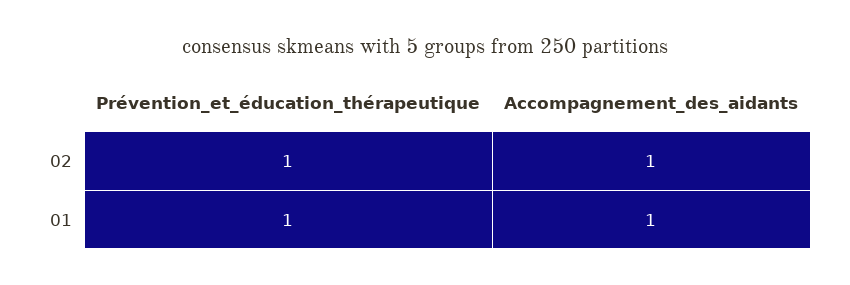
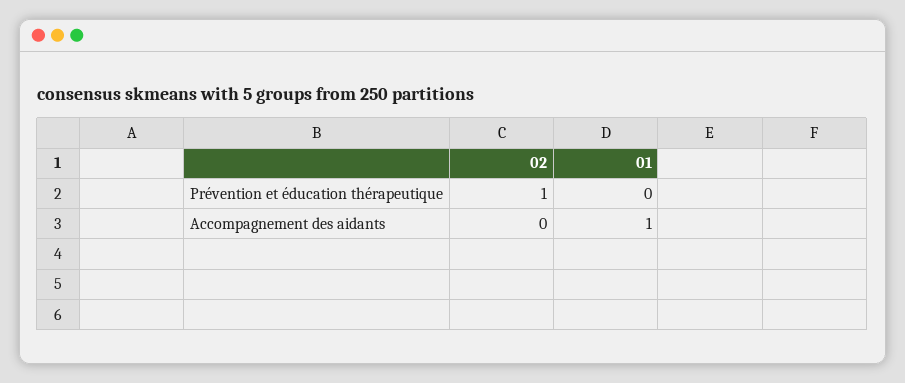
Accompagnement_des_aidants, 02: 1 -> 0
Prévention_et_éducation_thérapeutique, 01: 1 -> 0

